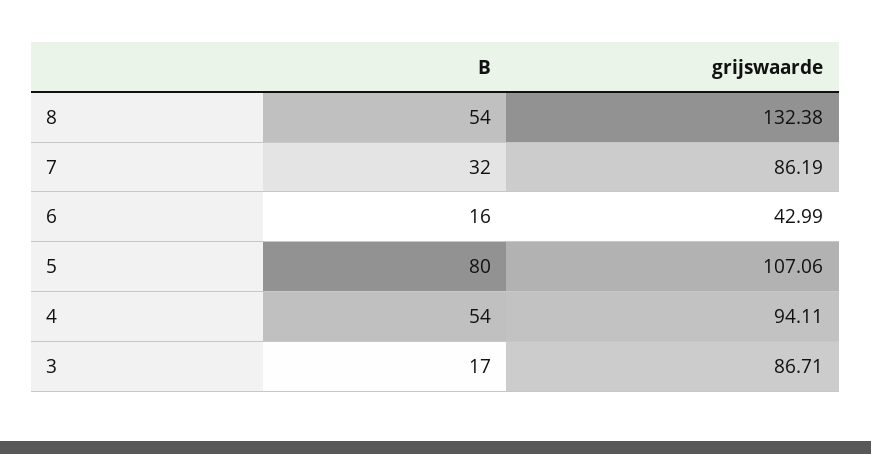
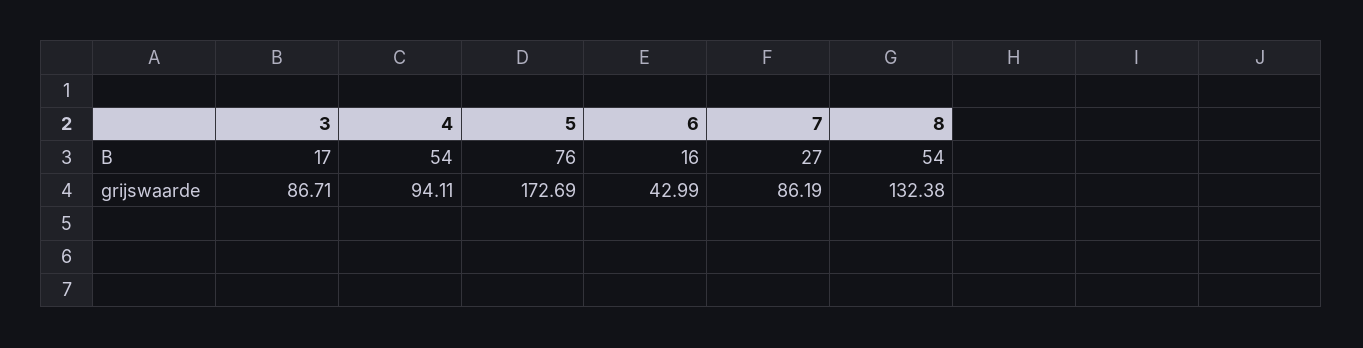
B, 7: 32 -> 27
B, 5: 80 -> 76
grijswaarde, 5: 107.06 -> 172.69

